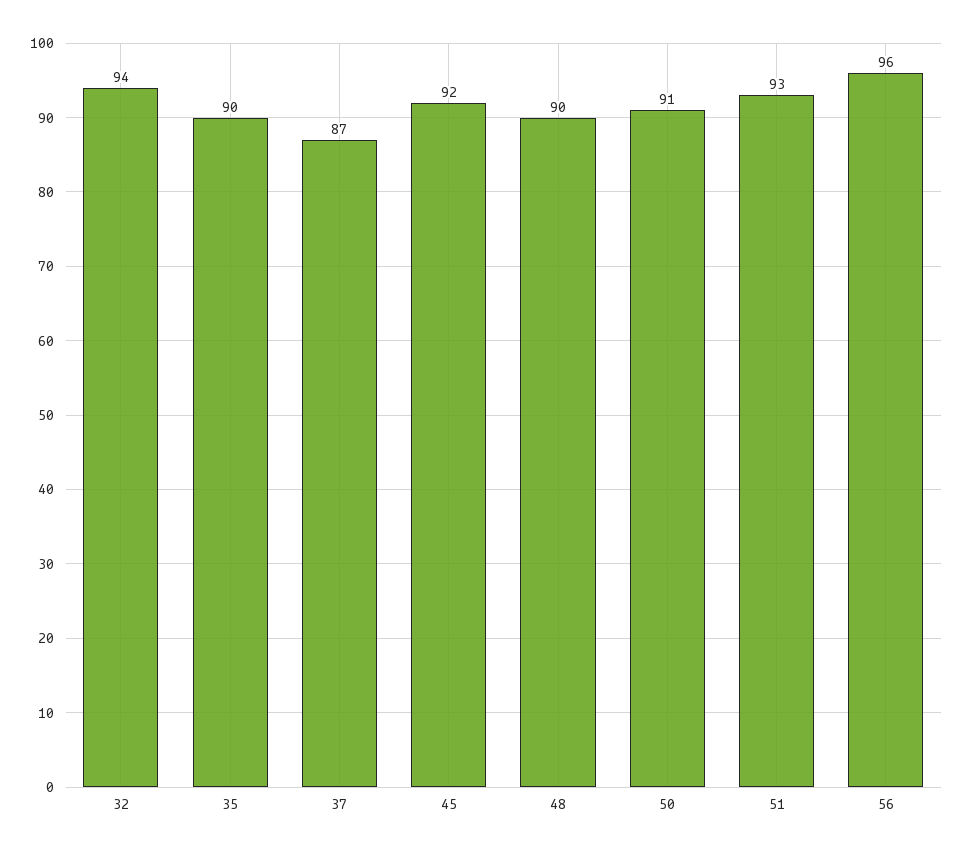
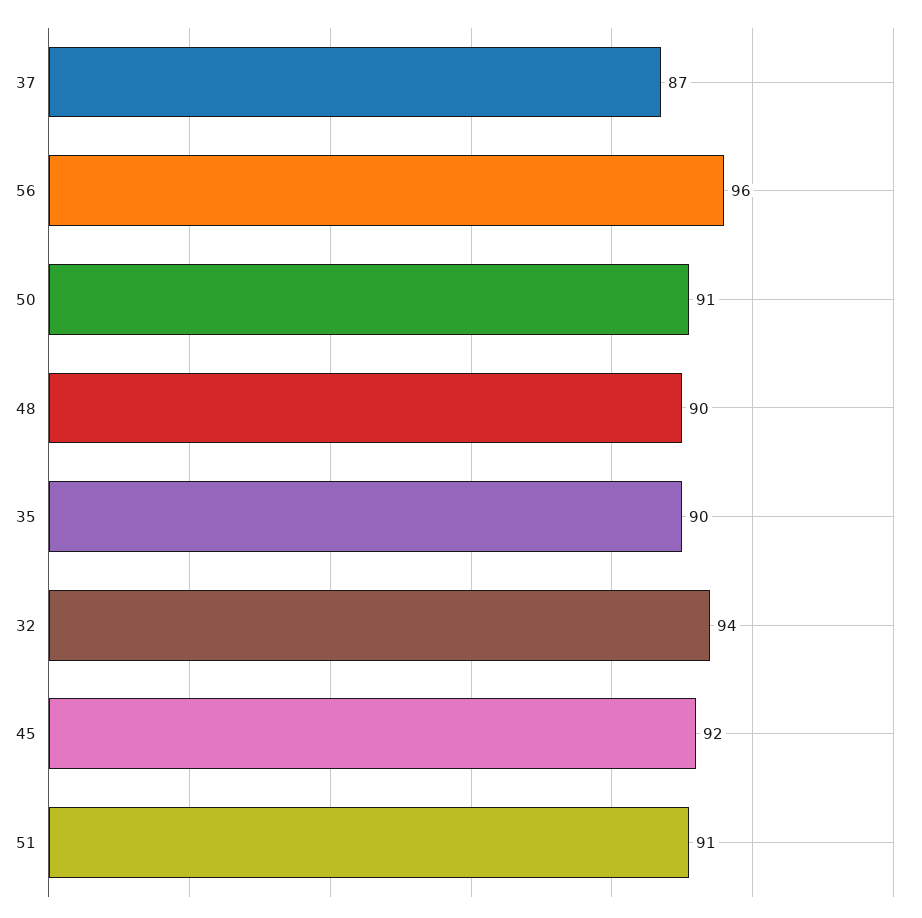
51: 93 -> 91

